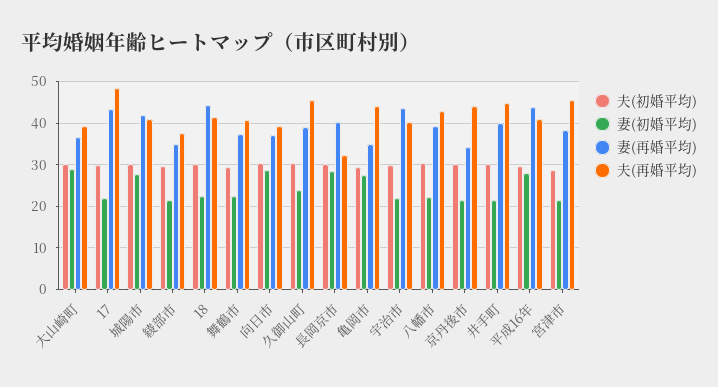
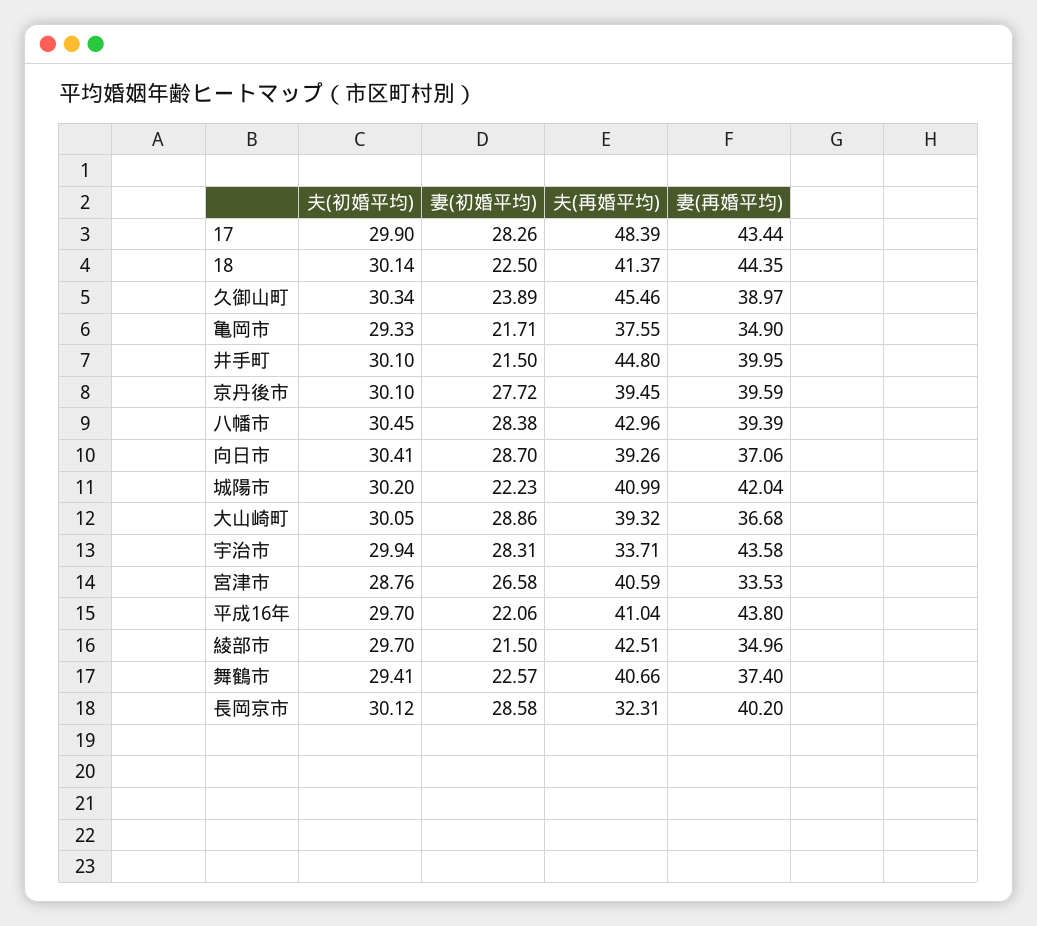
妻(初婚平均), 17: 22 -> 28.26
妻(初婚平均), 城陽市: 28 -> 22.23
夫(再婚平均), 綾部市: 38 -> 42.51
妻(初婚平均), 亀岡市: 28 -> 21.71
夫(再婚平均), 亀岡市: 44 -> 37.55
妻(初婚平均), 宇治市: 22 -> 28.31
夫(再婚平均), 宇治市: 40 -> 33.71
妻(初婚平均), 八幡市: 22 -> 28.38
妻(初婚平均), 京丹後市: 22 -> 27.72
妻(再婚平均), 京丹後市: 34 -> 39.59
夫(再婚平均), 京丹後市: 44 -> 39.45
妻(初婚平均), 平成16年: 28 -> 22.06
妻(初婚平均), 宮津市: 22 -> 26.58
妻(再婚平均), 宮津市: 38 -> 33.53
夫(再婚平均), 宮津市: 46 -> 40.59

